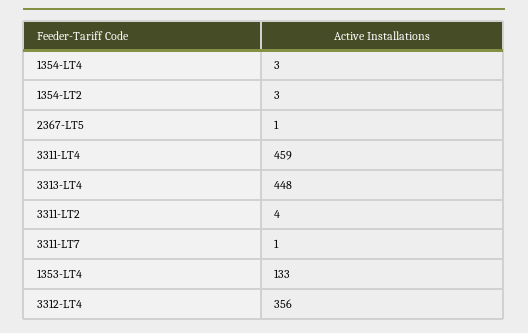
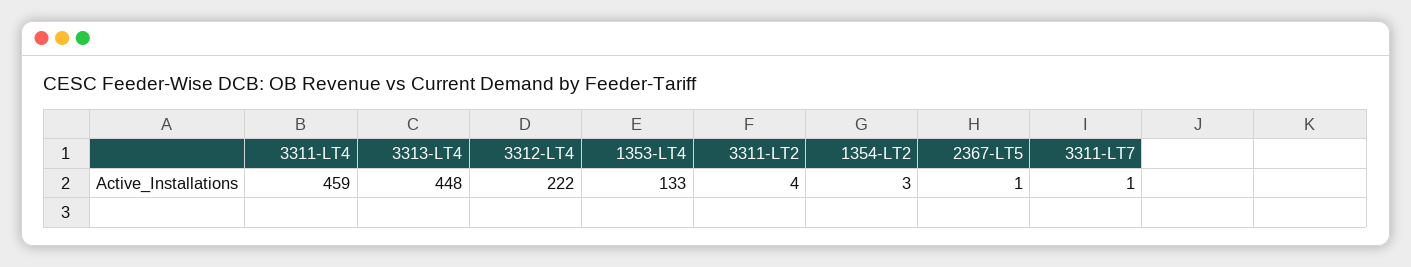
1354-LT4: 3 -> none
3312-LT4: 356 -> 222

